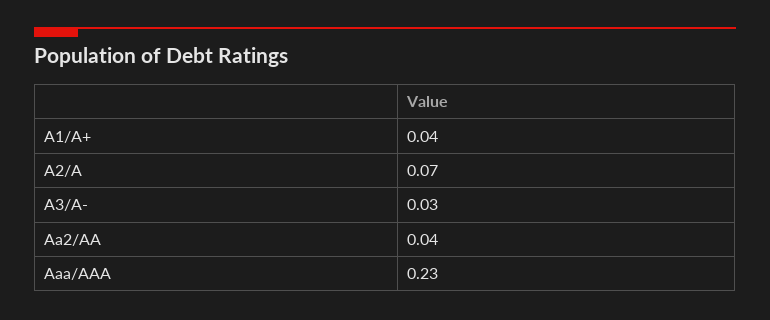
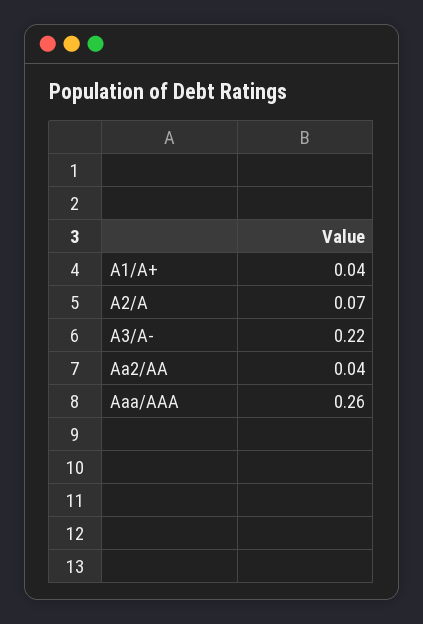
A3/A-: 0.03 -> 0.22
Aaa/AAA: 0.23 -> 0.26

